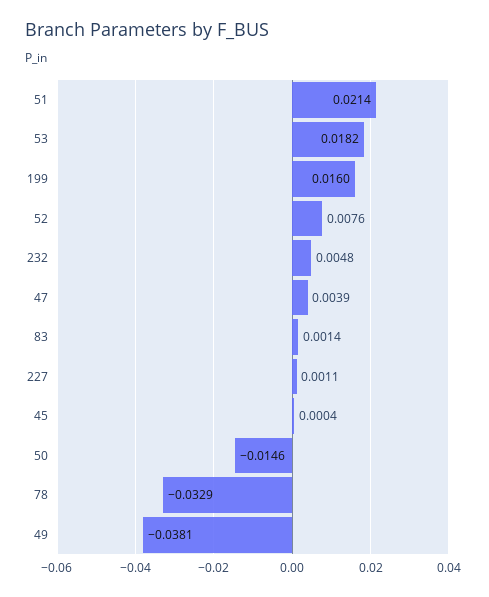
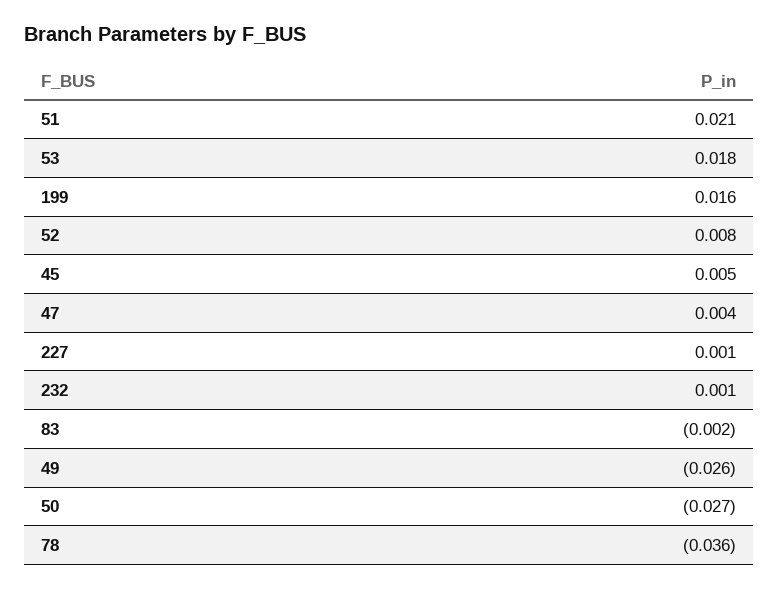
232: 0.0048 -> 0.001
83: 0.0014 -> -0.002
45: 0.0004 -> 0.005
50: -0.0146 -> -0.027
78: -0.0329 -> -0.036
49: -0.0381 -> -0.026

